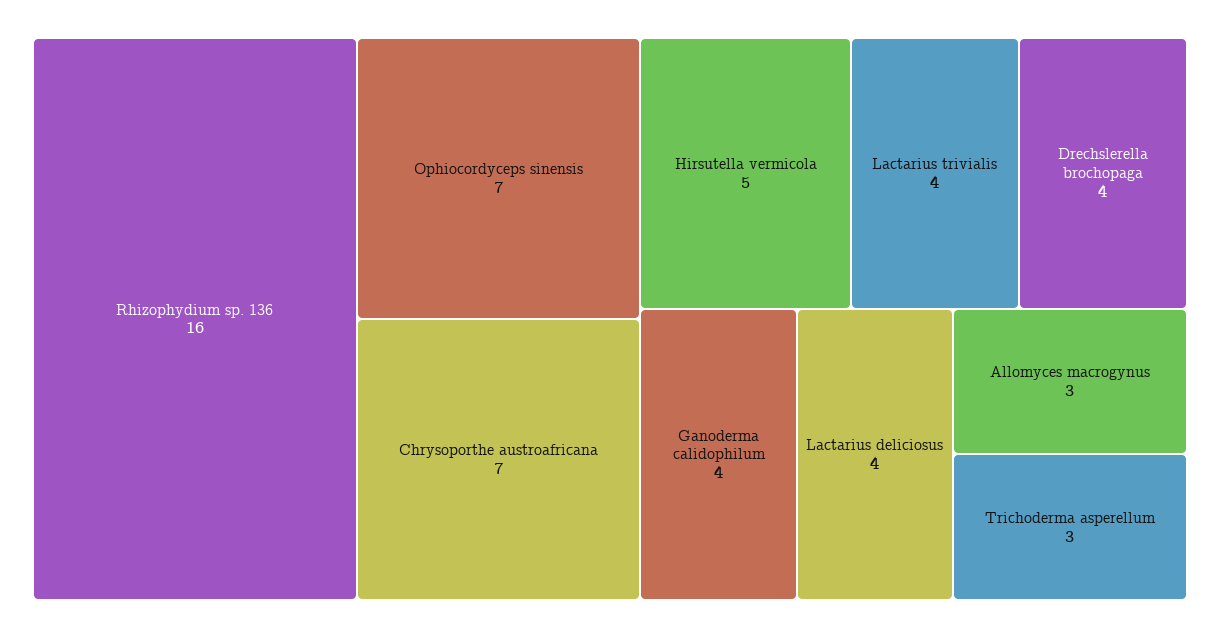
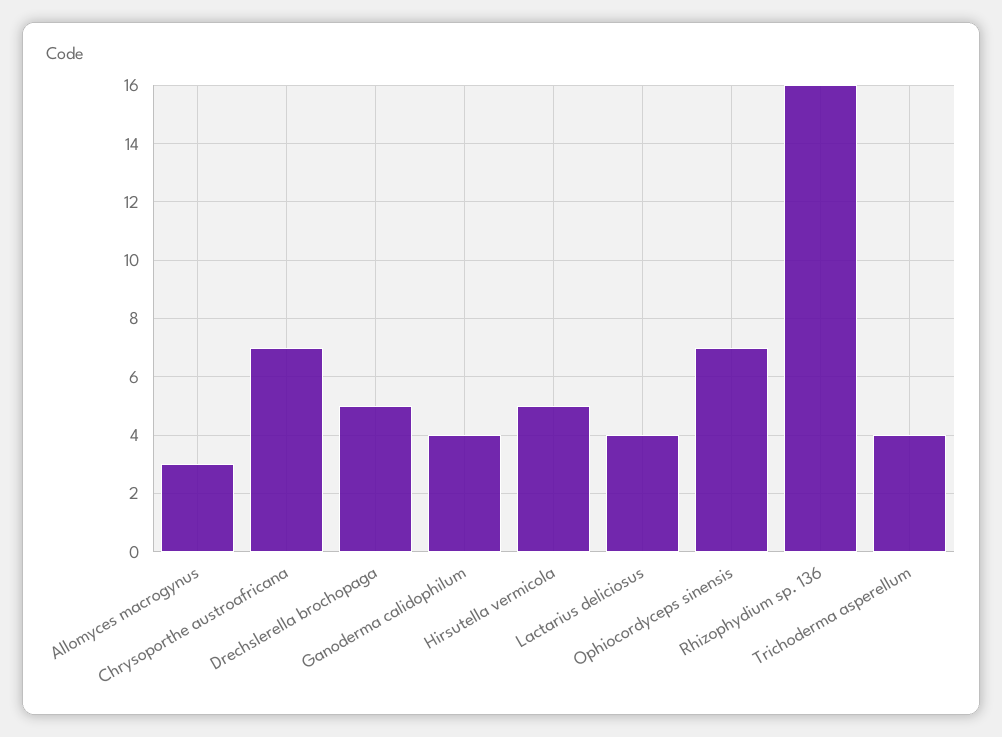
Lactarius trivialis: 4 -> none
Drechslerella brochopaga: 4 -> 5
Trichoderma asperellum: 3 -> 4

